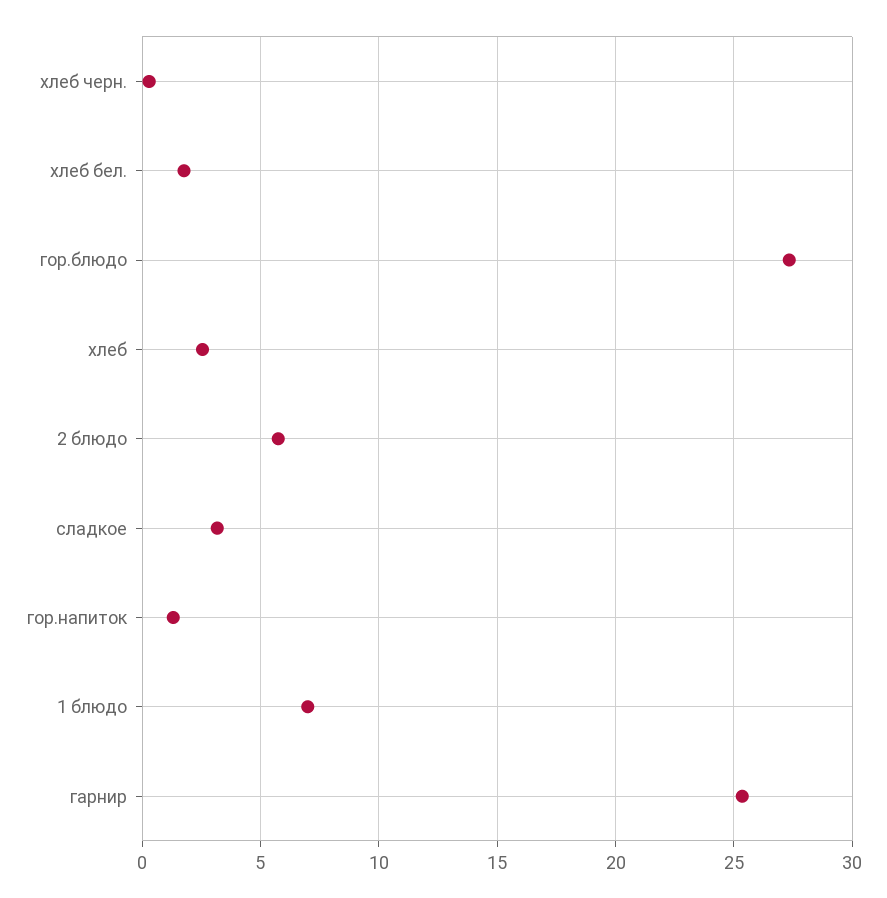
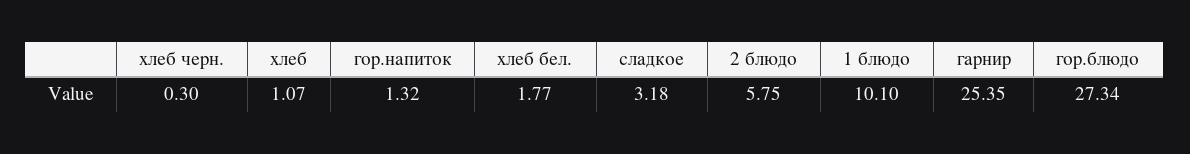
хлеб: 2.5 -> 1.07
1 блюдо: 7 -> 10.1

